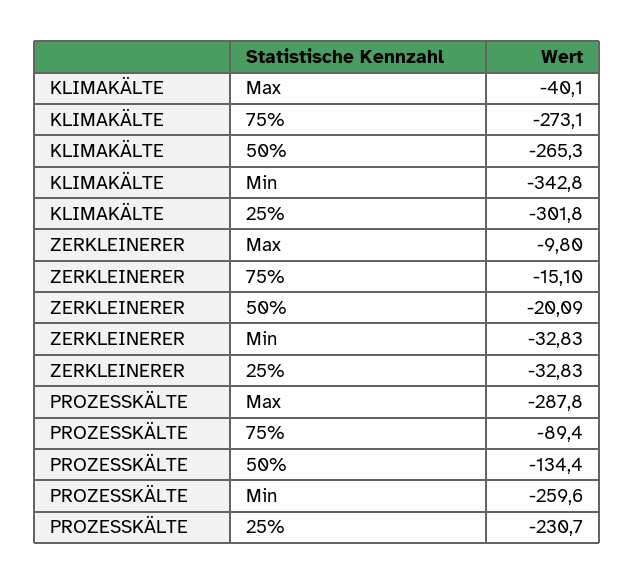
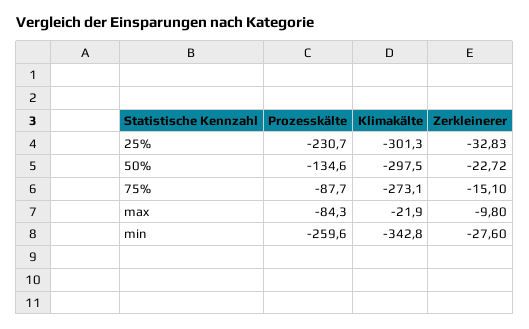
KLIMAKÄLTE, Max: -40.1 -> -21.9
KLIMAKÄLTE, 50%: -265.3 -> -297.5
KLIMAKÄLTE, 25%: -301.8 -> -301.3
ZERKLEINERER, 50%: -20.09 -> -22.72
ZERKLEINERER, Min: -32.83 -> -27.6
PROZESSKÄLTE, Max: -287.8 -> -84.3
PROZESSKÄLTE, 75%: -89.4 -> -87.7
PROZESSKÄLTE, 50%: -134.4 -> -134.6

